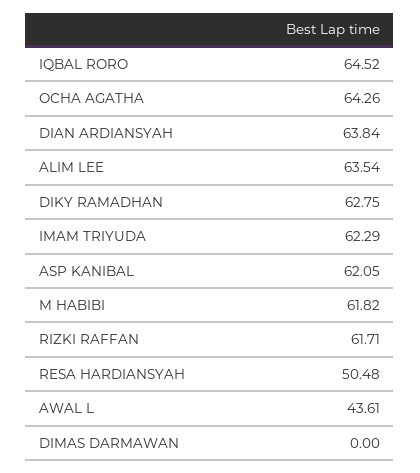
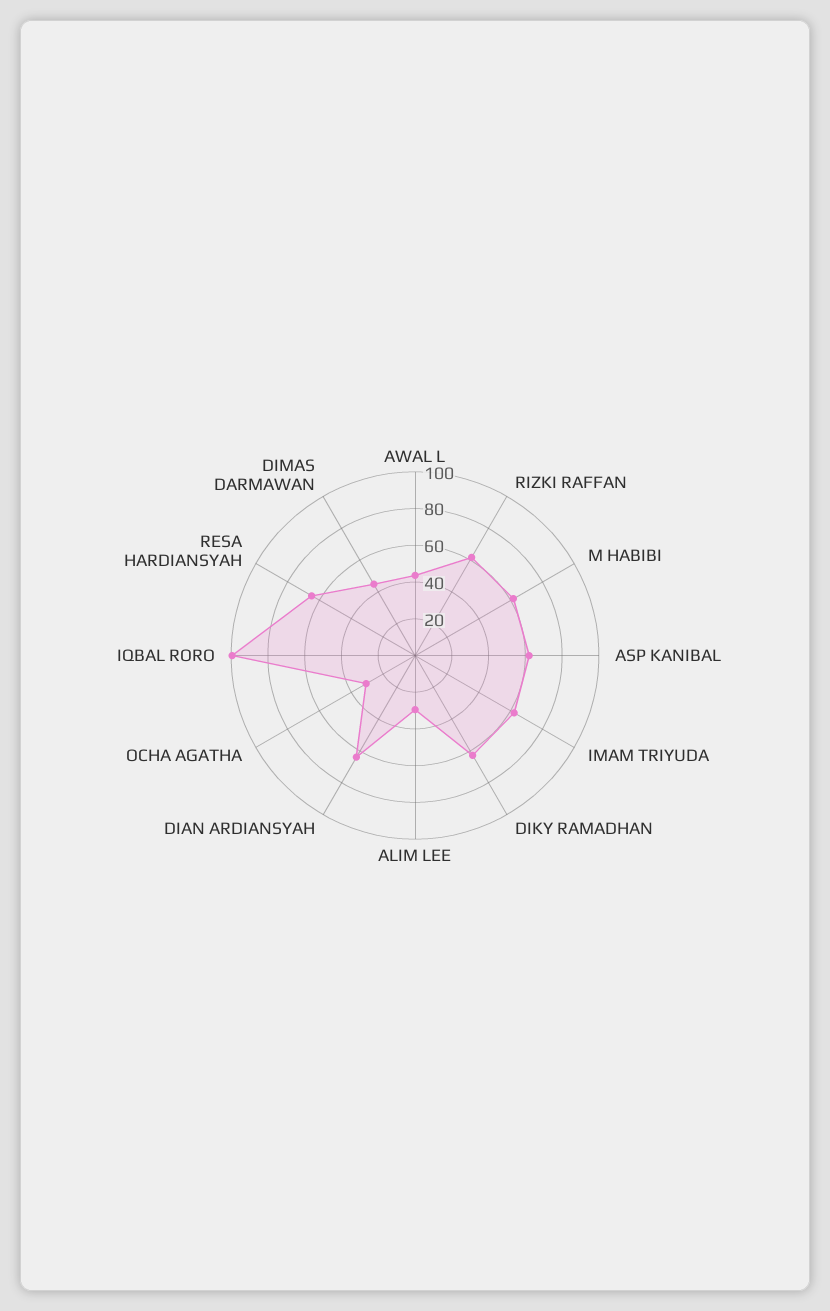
IQBAL RORO: 64.52 -> 100
OCHA AGATHA: 64.26 -> 30
ALIM LEE: 63.54 -> 30
RESA HARDIANSYAH: 50.48 -> 65
DIMAS DARMAWAN: 0 -> 45

